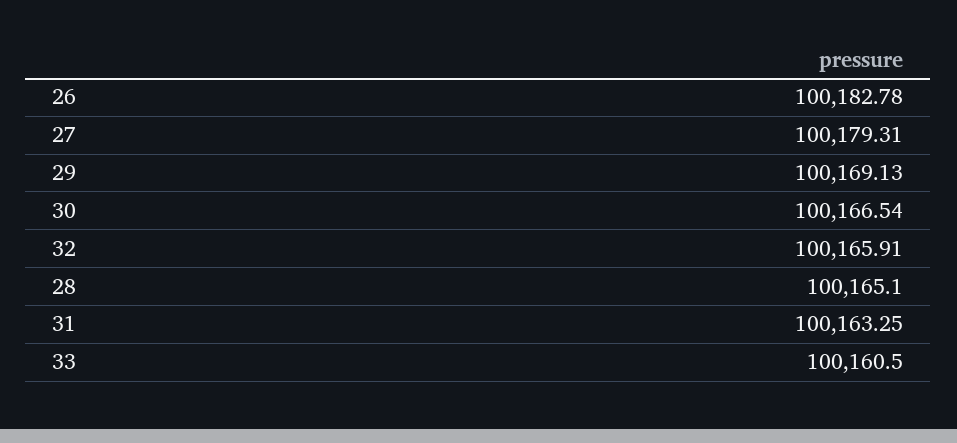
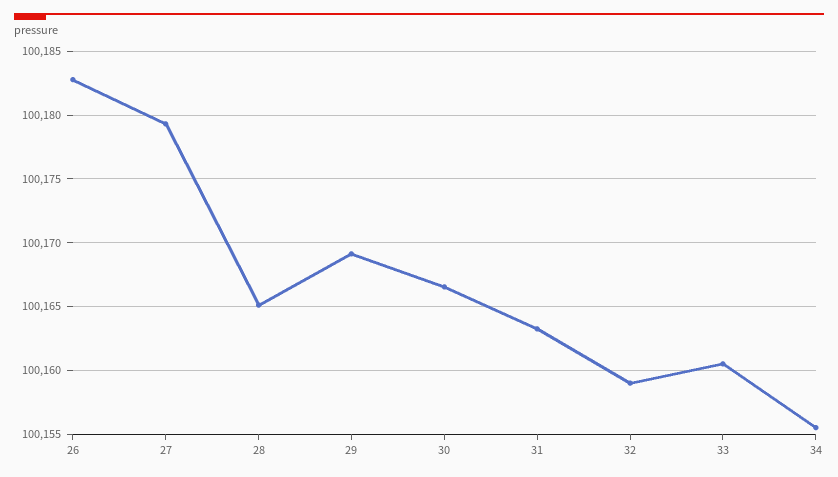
32: 100165.91 -> 100159
34: none -> 100155.5

